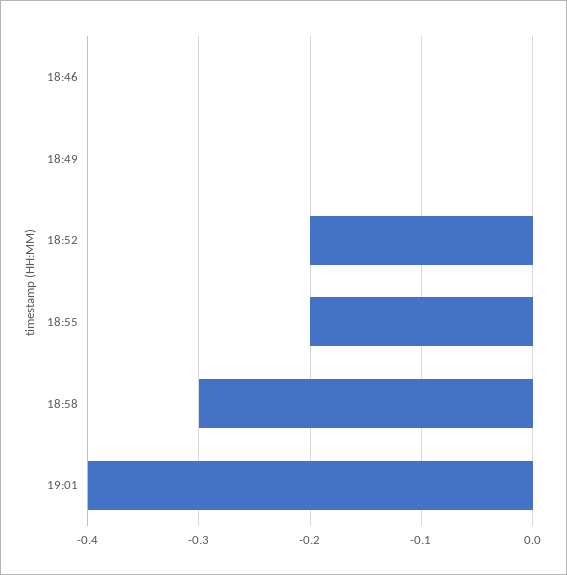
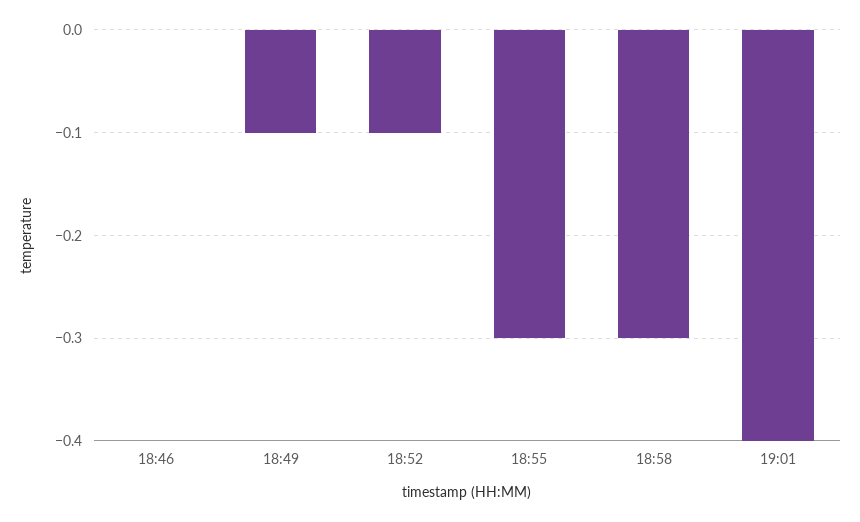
18:49: 0 -> -0.1
18:52: -0.2 -> -0.1
18:55: -0.2 -> -0.3

